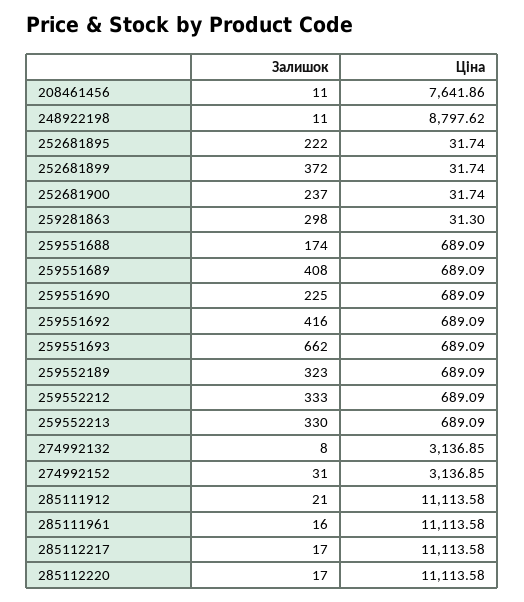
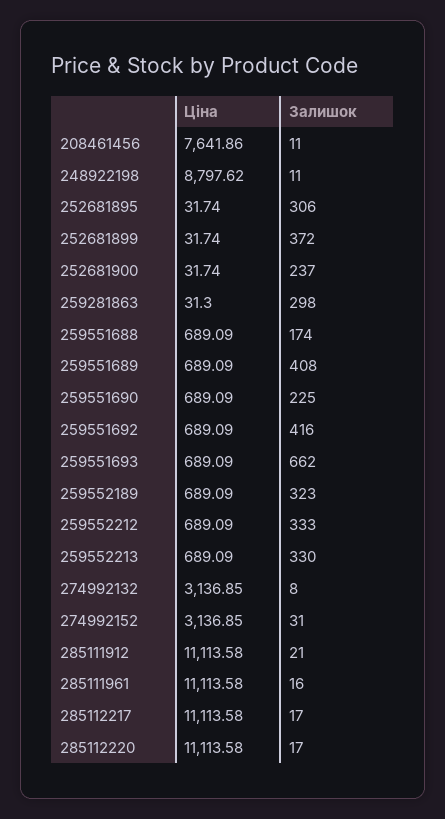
Залишок, 252681895: 222 -> 306

